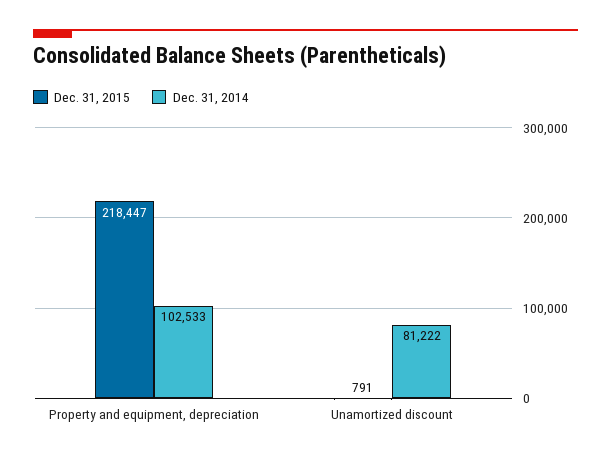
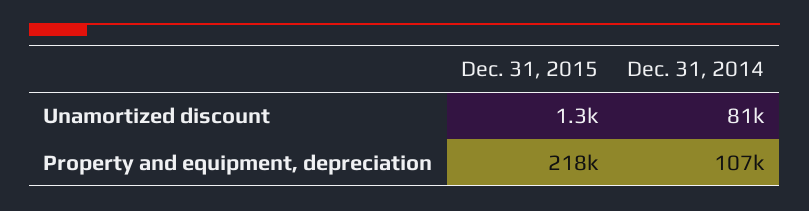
Dec. 31, 2014, Property and equipment, depreciation: 102533 -> 107000
Dec. 31, 2015, Unamortized discount: 791 -> 1300

